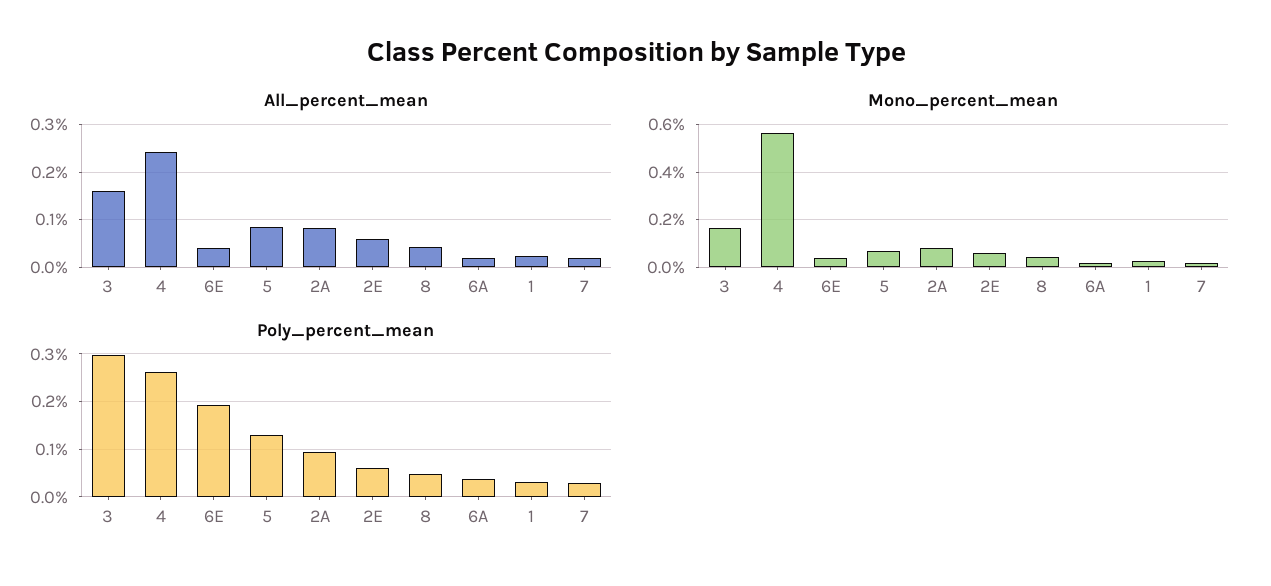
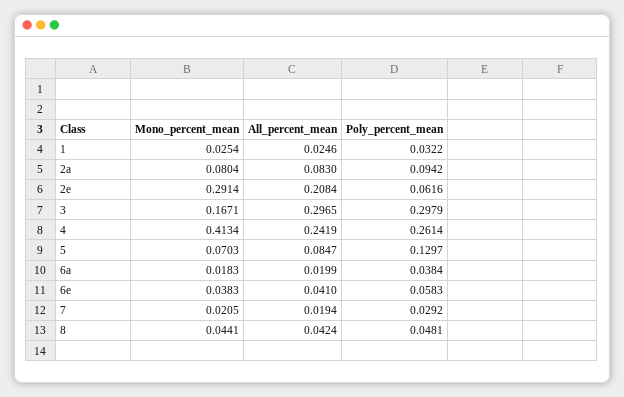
All_percent_mean, 3: 0.16 -> 0.2965
All_percent_mean, 2E: 0.06 -> 0.2084
Mono_percent_mean, 4: 0.55 -> 0.4134
Mono_percent_mean, 2E: 0.05 -> 0.2914
Poly_percent_mean, 6E: 0.2 -> 0.0583

